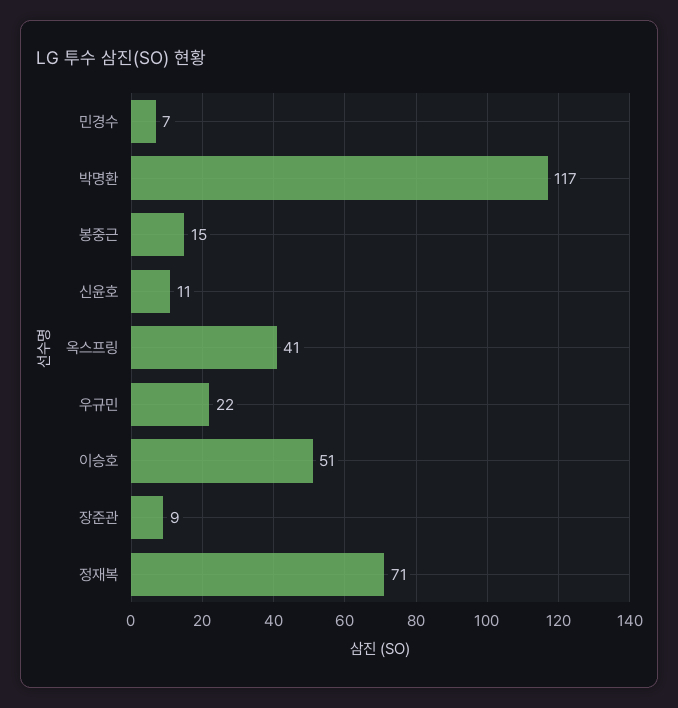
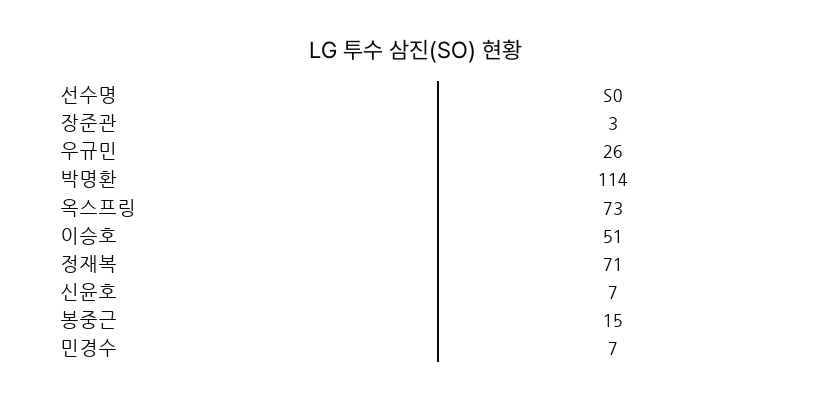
박명환: 117 -> 114
신윤호: 11 -> 7
옥스프링: 41 -> 73
우규민: 22 -> 26
장준관: 9 -> 3

